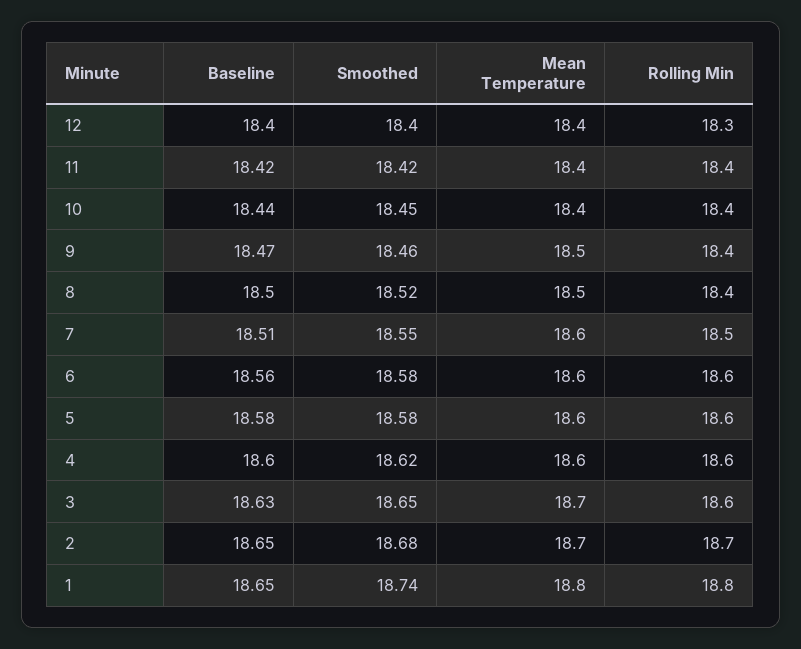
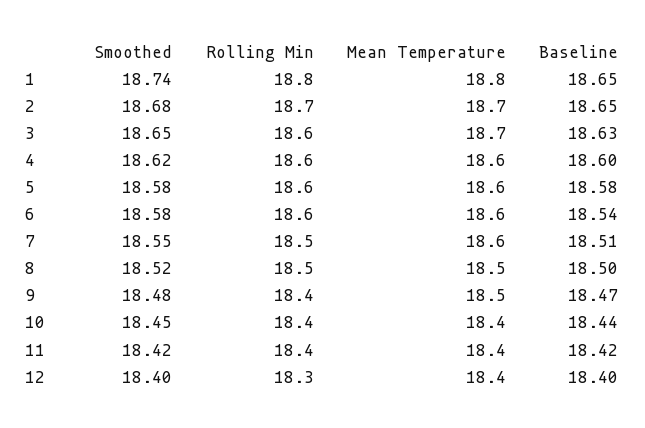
Smoothed, 9: 18.46 -> 18.48
Rolling Min, 8: 18.4 -> 18.5
Baseline, 6: 18.56 -> 18.54

